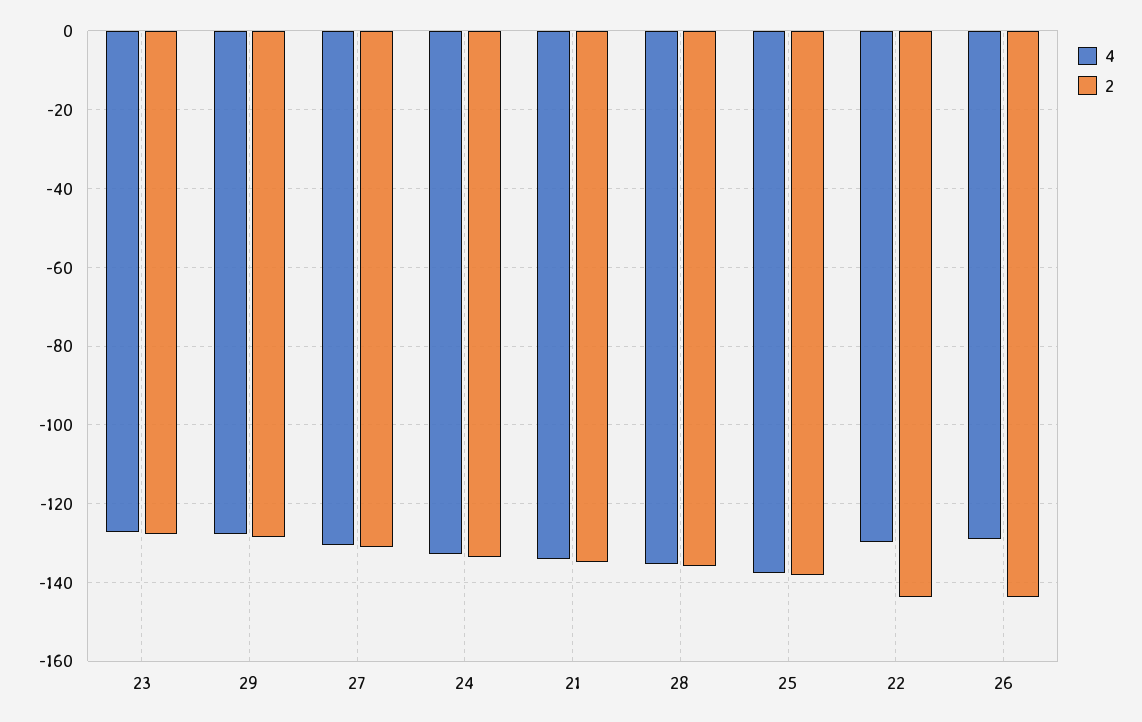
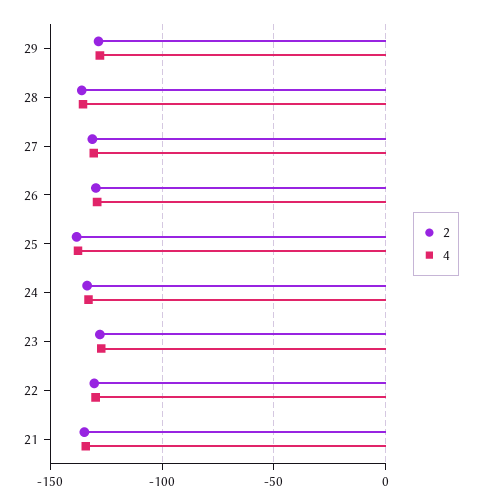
2, 22: -144 -> -130
2, 26: -144 -> -130

